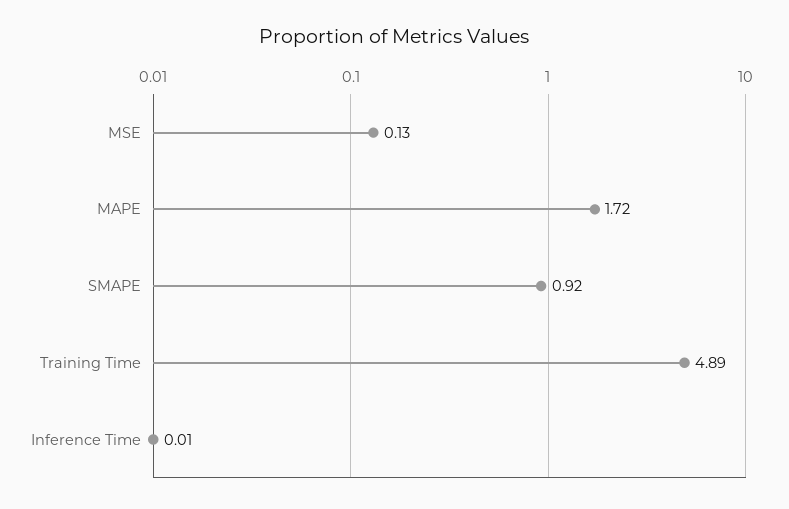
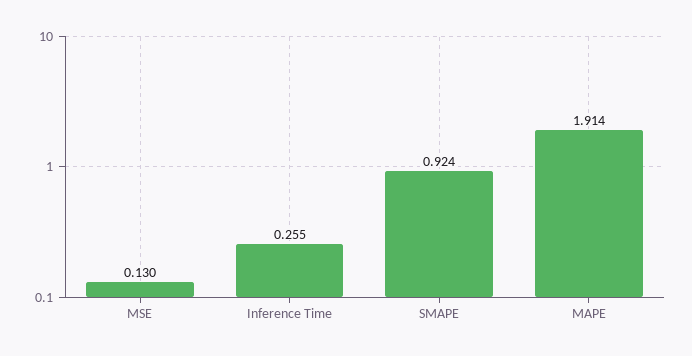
MAPE: 1.72 -> 1.914
Training Time: 4.89 -> none
Inference Time: 0.01 -> 0.255

